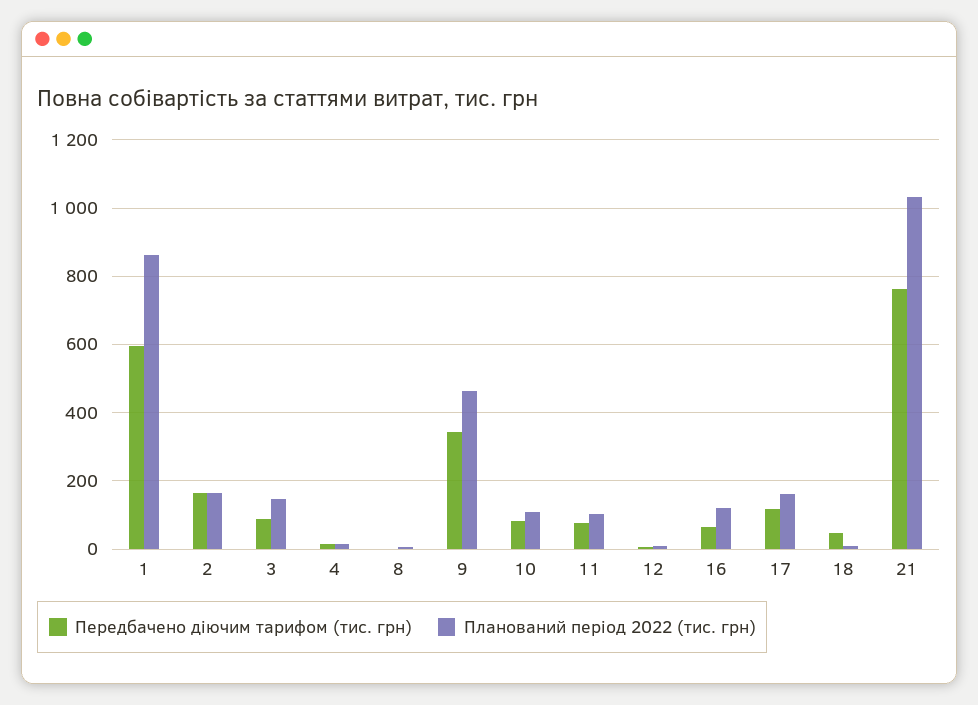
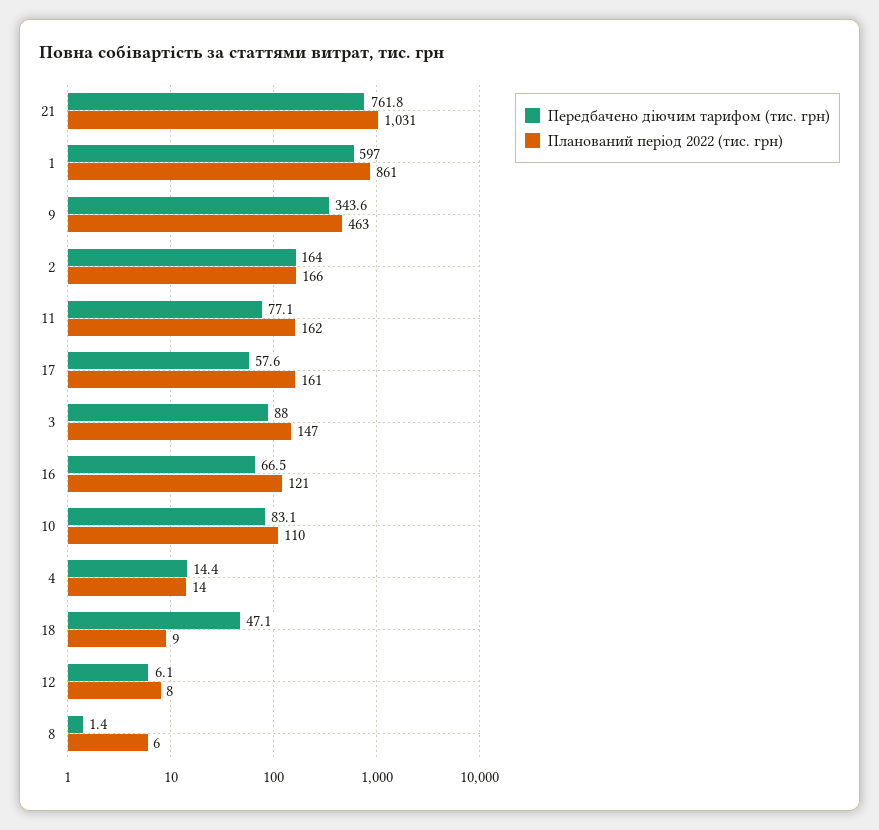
Планований період 2022 (тис. грн), 11: 100 -> 162
Передбачено діючим тарифом (тис. грн), 17: 120 -> 57.6

